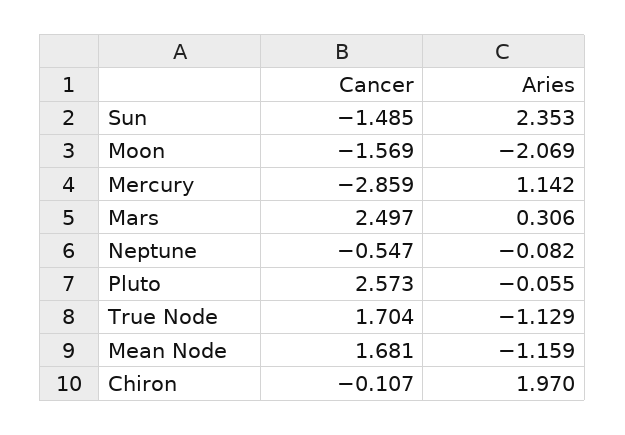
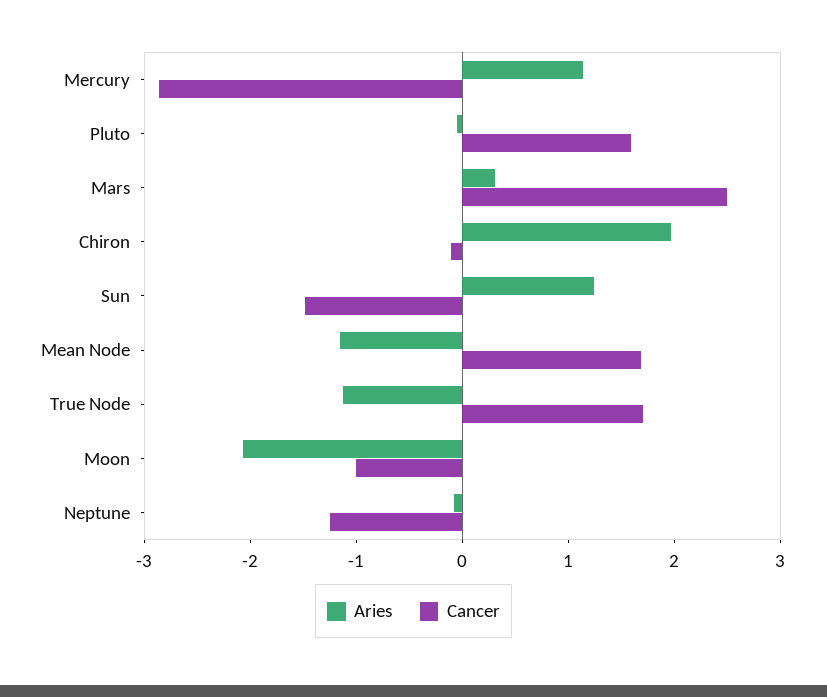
Aries, Sun: 2.353 -> 1.2
Cancer, Moon: -1.569 -> -1
Cancer, Neptune: -0.547 -> -1.2
Cancer, Pluto: 2.573 -> 1.6

